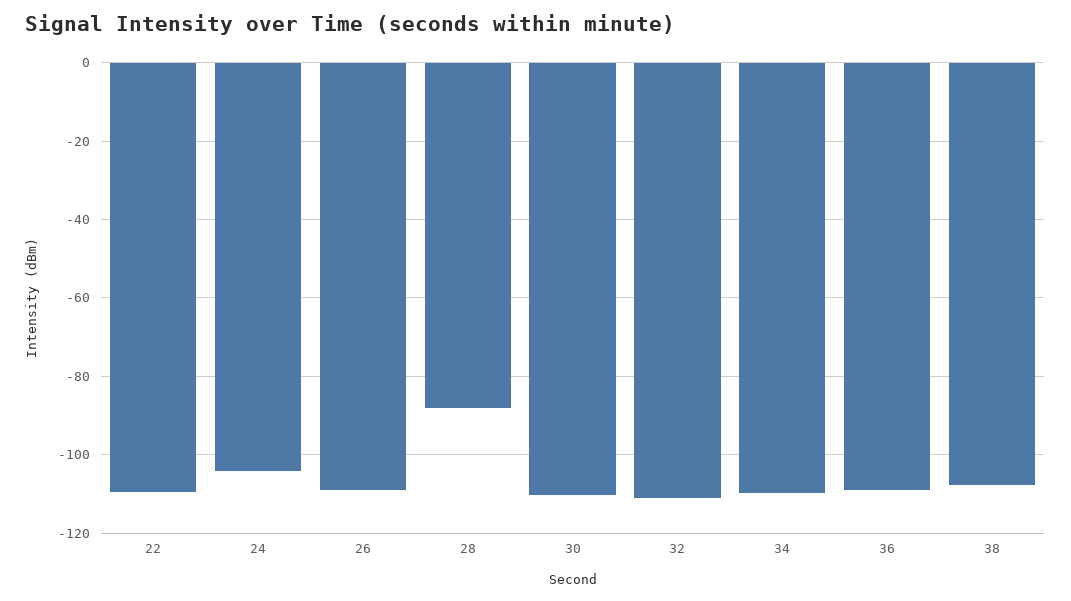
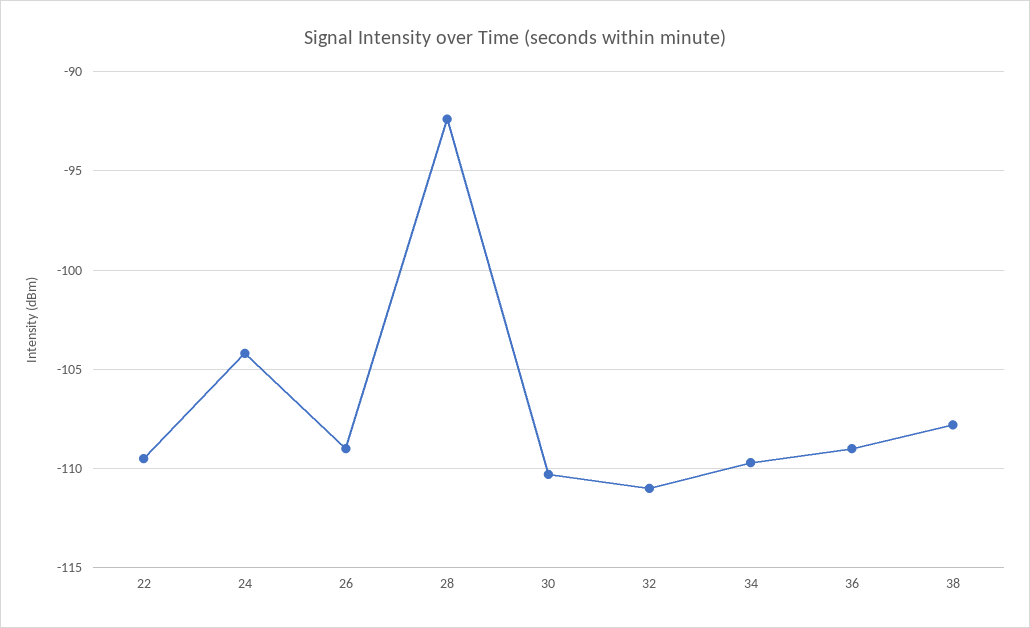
28: -88 -> -92.5

